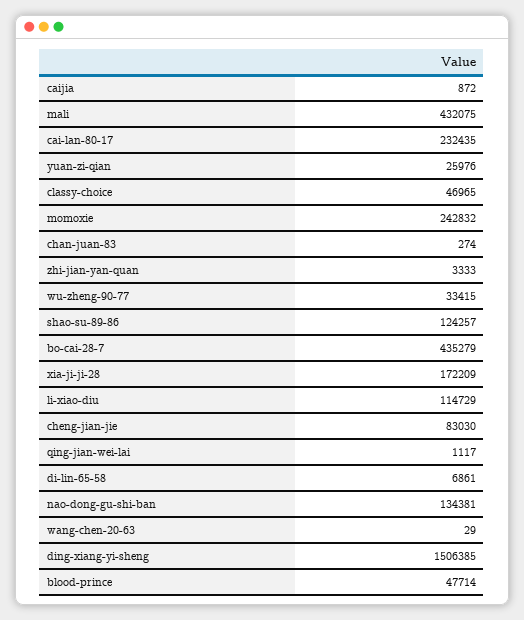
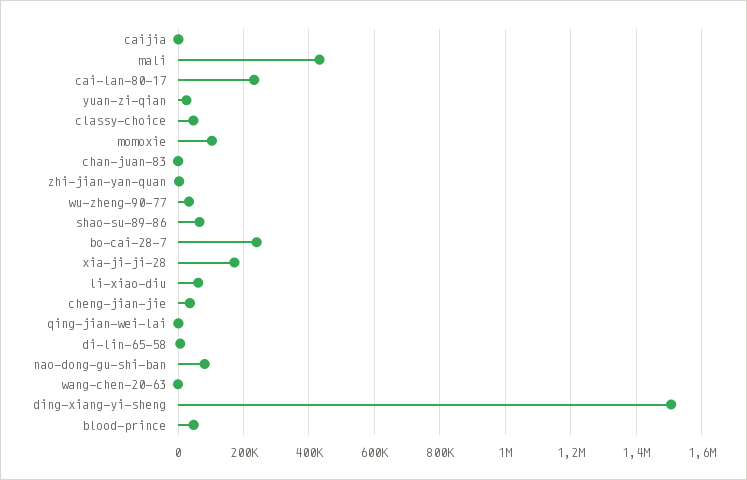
momoxie: 242832 -> 100000
shao-su-89-86: 124257 -> 60000
bo-cai-28-7: 435279 -> 240000
li-xiao-diu: 114729 -> 60000
cheng-jian-jie: 83030 -> 40000
nao-dong-gu-shi-ban: 134381 -> 80000

